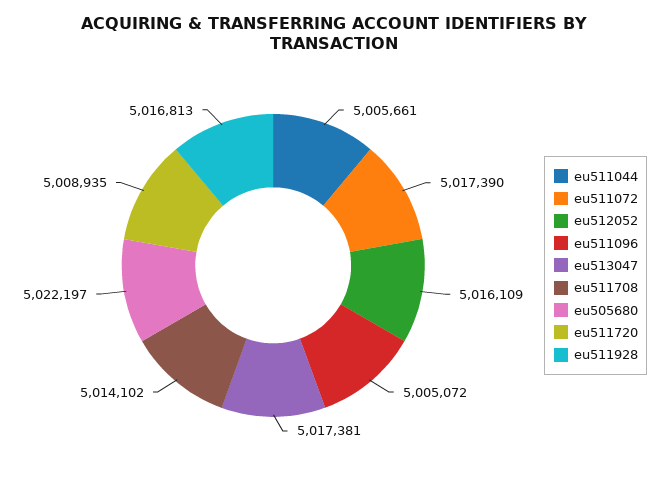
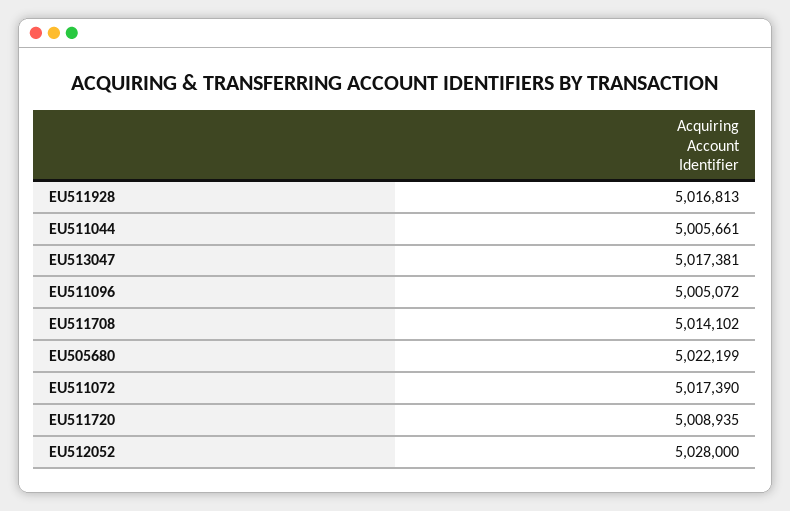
eu512052: 5016109 -> 5028000
eu505680: 5022197 -> 5022199

